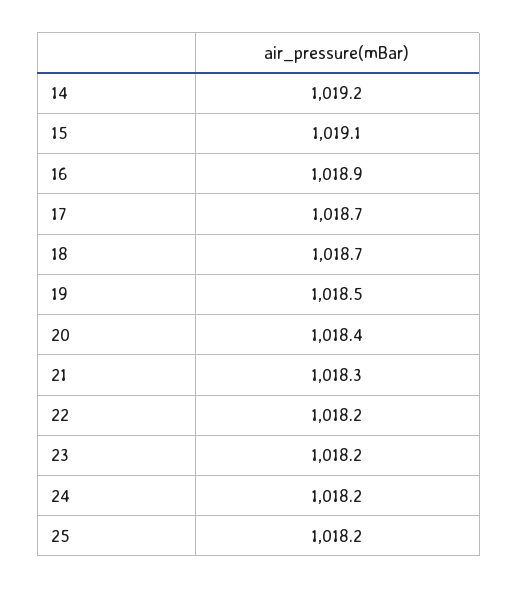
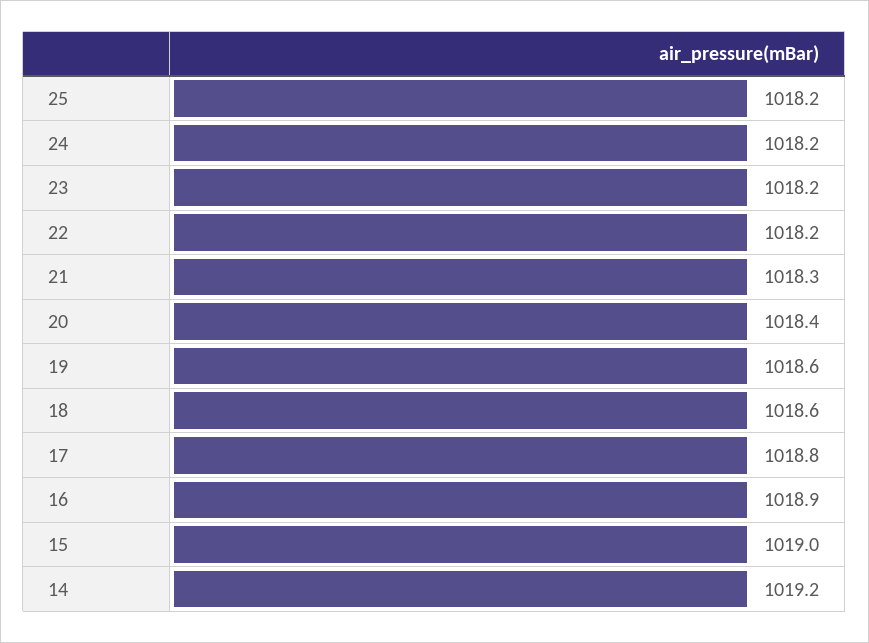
15: 1019.1 -> 1019
17: 1018.7 -> 1018.8
18: 1018.7 -> 1018.6
19: 1018.5 -> 1018.6

